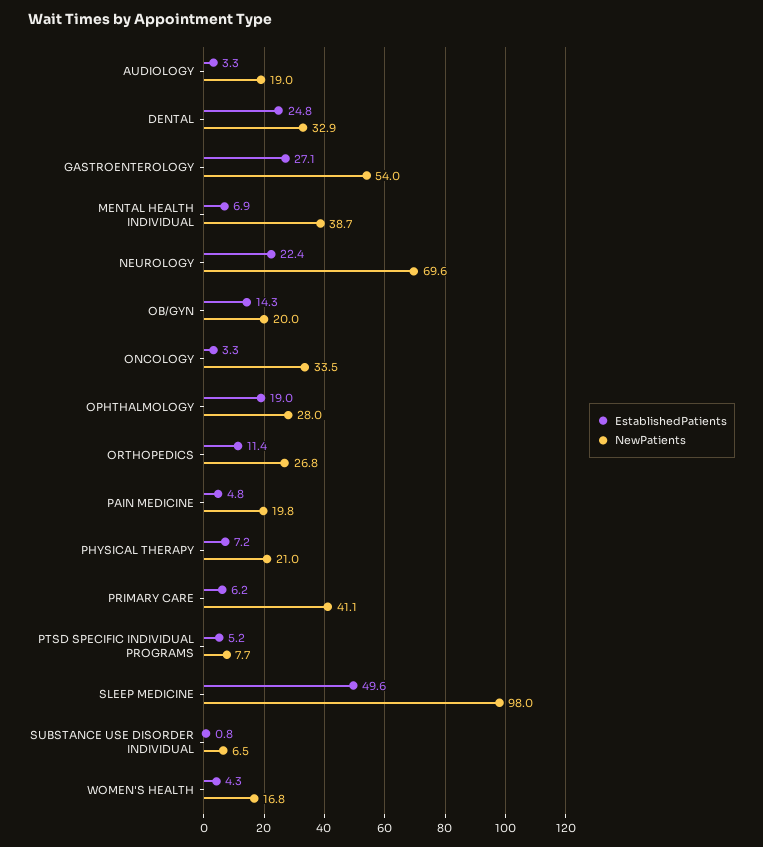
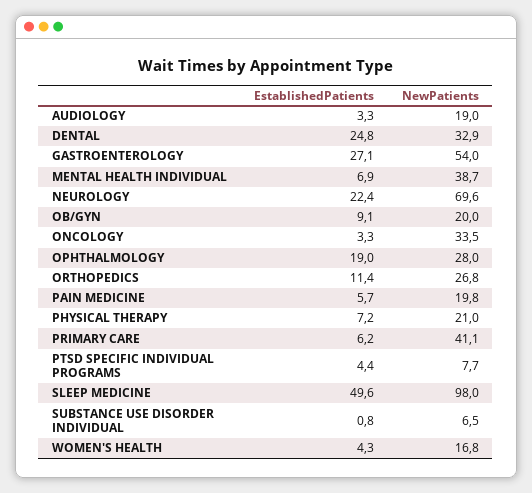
EstablishedPatients, OB/GYN: 14.3 -> 9.1
EstablishedPatients, PAIN MEDICINE: 4.8 -> 5.7
EstablishedPatients, PTSD SPECIFIC INDIVIDUAL PROGRAMS: 5.2 -> 4.4

